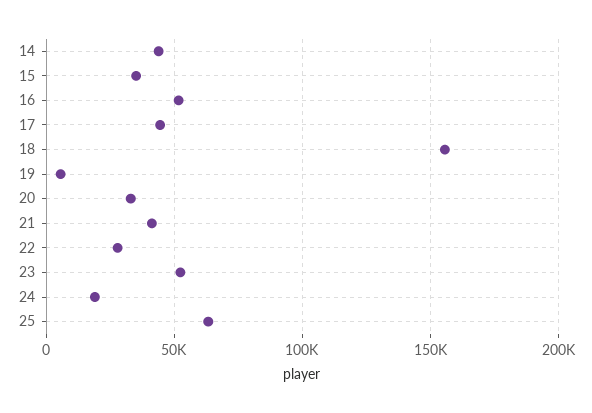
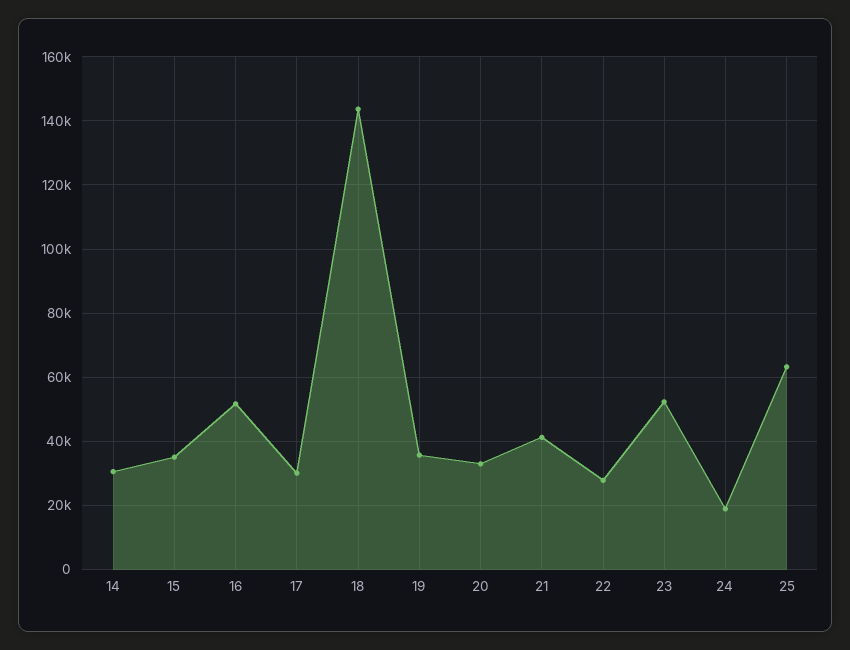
14: 45000 -> 30000
17: 45000 -> 30000
18: 155000 -> 144000
19: 5000 -> 36000

